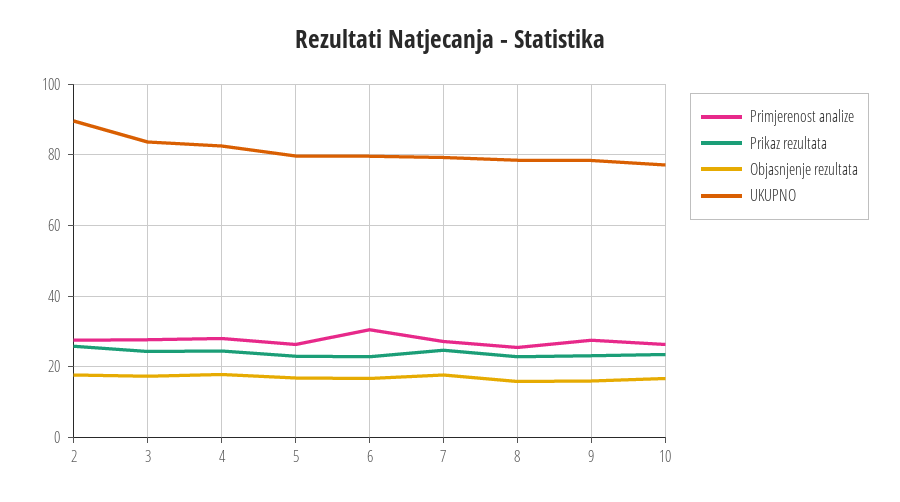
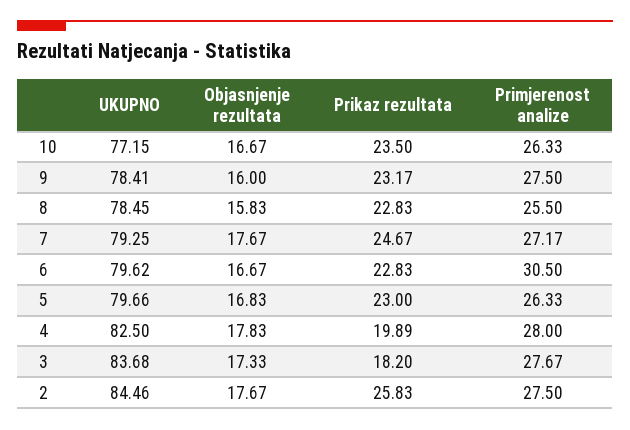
UKUPNO, 2: 90 -> 84.46
Prikaz rezultata, 3: 24 -> 18.2
Prikaz rezultata, 4: 24 -> 19.89

